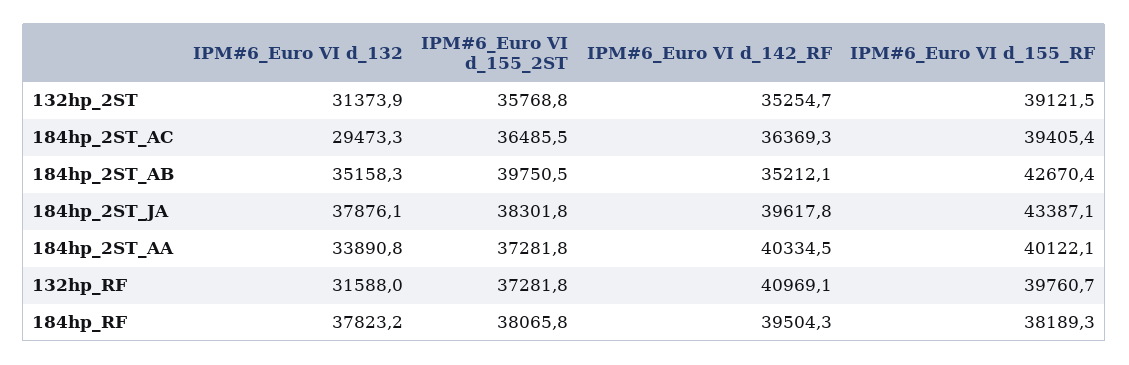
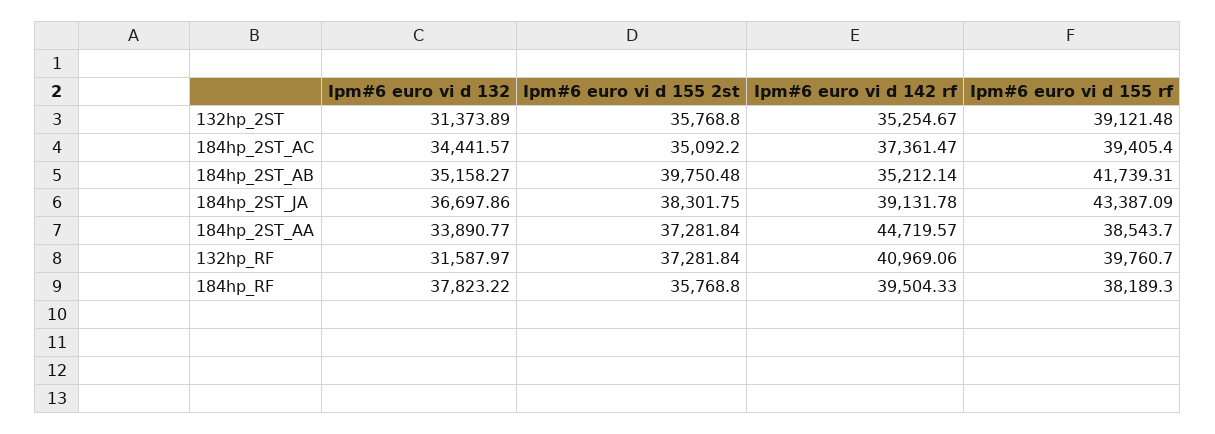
IPM#6_Euro VI d_132, 184hp_2ST_AC: 29473.3 -> 34441.57
IPM#6_Euro VI d_155_2ST, 184hp_2ST_AC: 36485.5 -> 35092.2
IPM#6_Euro VI d_142_RF, 184hp_2ST_AC: 36369.3 -> 37361.47
IPM#6_Euro VI d_155_RF, 184hp_2ST_AB: 42670.4 -> 41739.31
IPM#6_Euro VI d_132, 184hp_2ST_JA: 37876.1 -> 36697.86
IPM#6_Euro VI d_142_RF, 184hp_2ST_JA: 39617.8 -> 39131.78
IPM#6_Euro VI d_142_RF, 184hp_2ST_AA: 40334.5 -> 44719.57
IPM#6_Euro VI d_155_RF, 184hp_2ST_AA: 40122.1 -> 38543.7
IPM#6_Euro VI d_155_2ST, 184hp_RF: 38065.8 -> 35768.8

